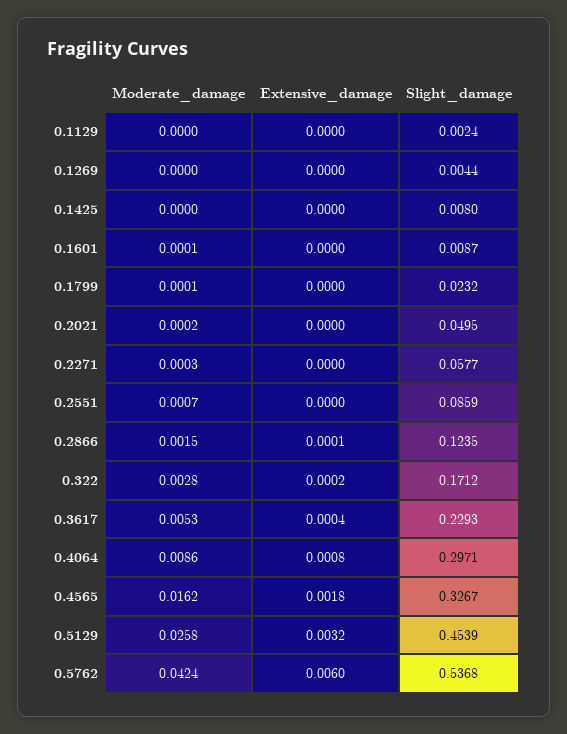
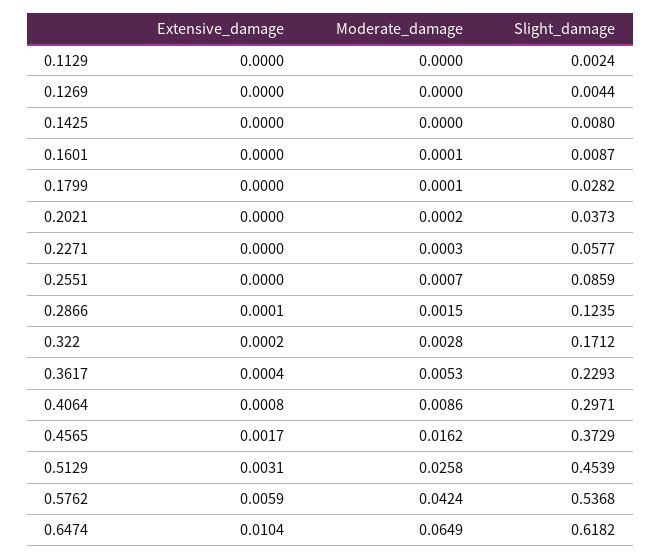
Slight_damage, 0.1799: 0.0232 -> 0.0282
Slight_damage, 0.2021: 0.0495 -> 0.0373
Extensive_damage, 0.4565: 0.0018 -> 0.0017
Slight_damage, 0.4565: 0.3267 -> 0.3729
Extensive_damage, 0.5129: 0.0032 -> 0.0031
Extensive_damage, 0.5762: 0.006 -> 0.0059
Extensive_damage, 0.6474: none -> 0.0104
Moderate_damage, 0.6474: none -> 0.0649
Slight_damage, 0.6474: none -> 0.6182

